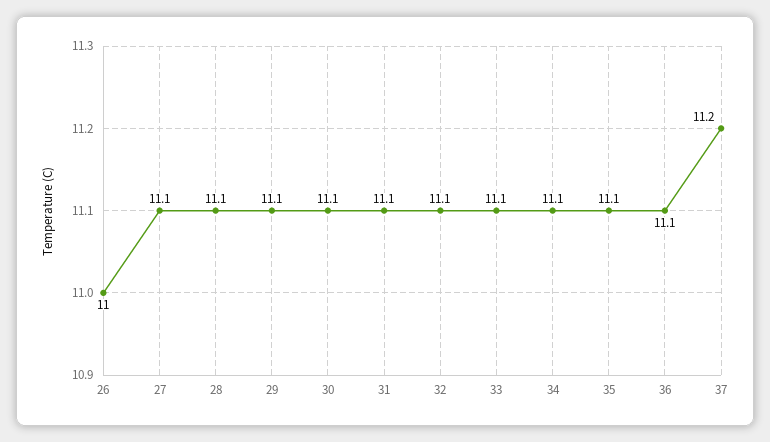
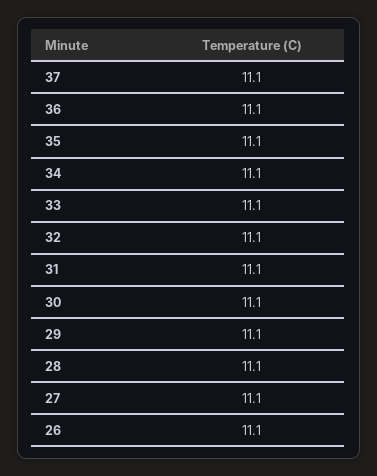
26: 11 -> 11.1
37: 11.2 -> 11.1

